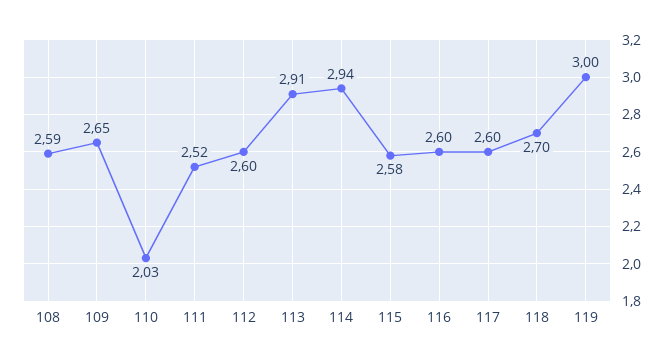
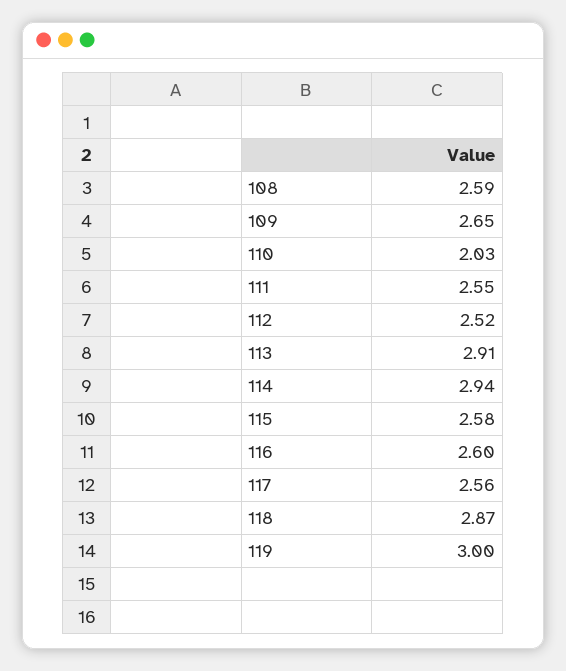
111: 2.52 -> 2.55
112: 2.6 -> 2.52
117: 2.6 -> 2.56
118: 2.7 -> 2.87

